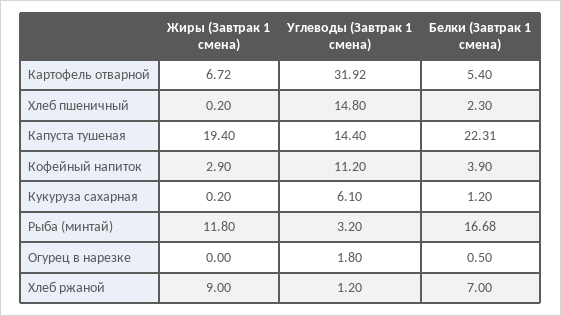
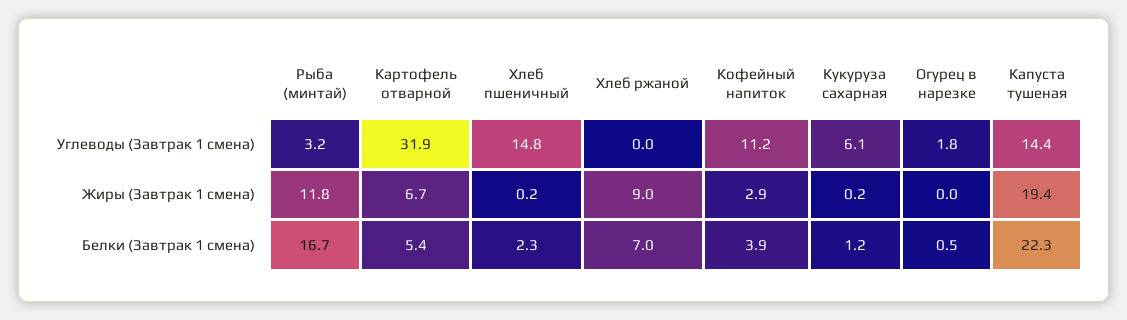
Углеводы (Завтрак 1 смена), Хлеб ржаной: 1.2 -> 0

